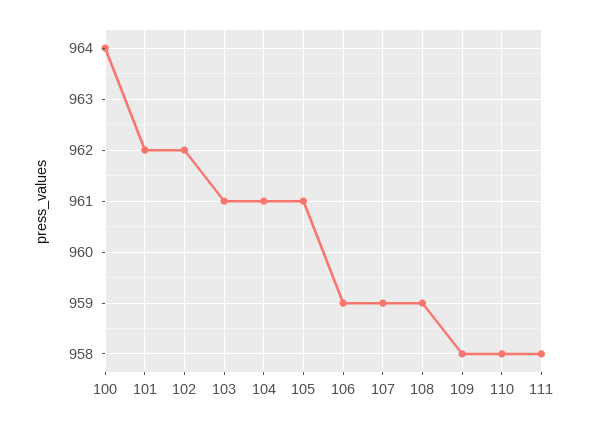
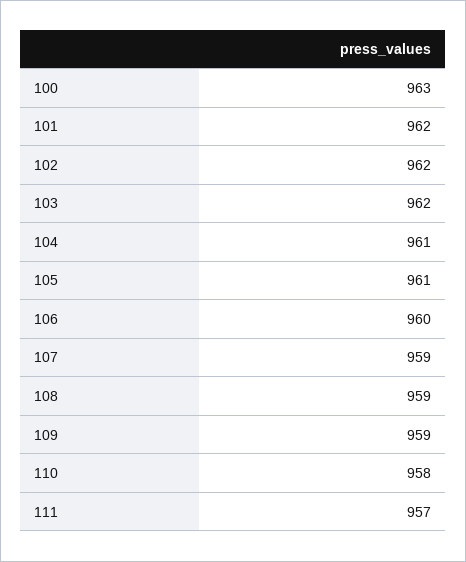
100: 964 -> 963
103: 961 -> 962
106: 959 -> 960
109: 958 -> 959
111: 958 -> 957

